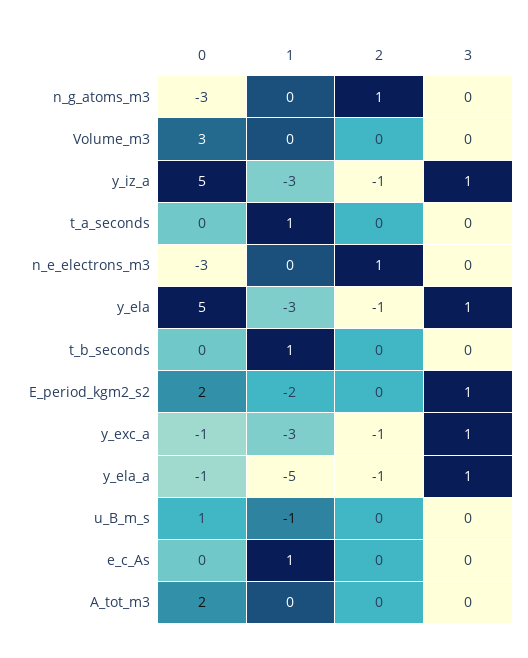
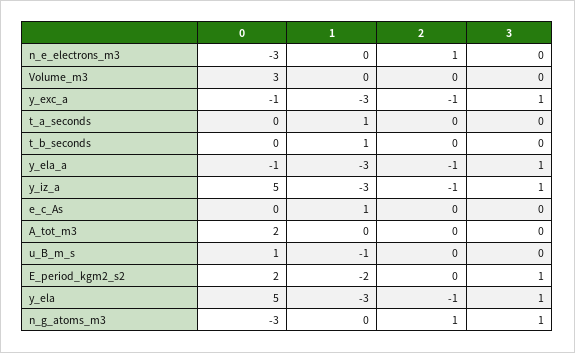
3, n_g_atoms_m3: 0 -> 1
1, y_ela_a: -5 -> -3

